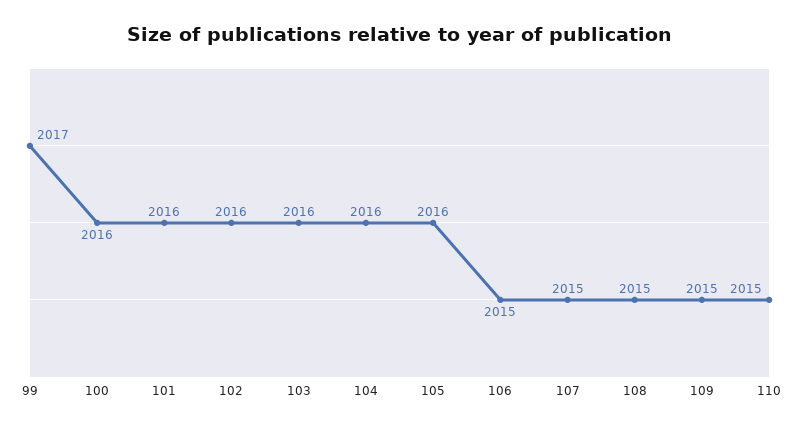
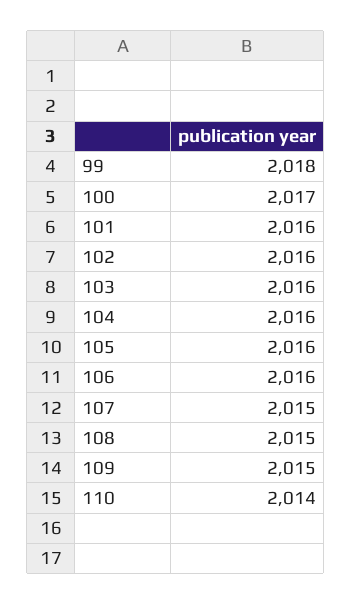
99: 2017 -> 2018
100: 2016 -> 2017
106: 2015 -> 2016
110: 2015 -> 2014

